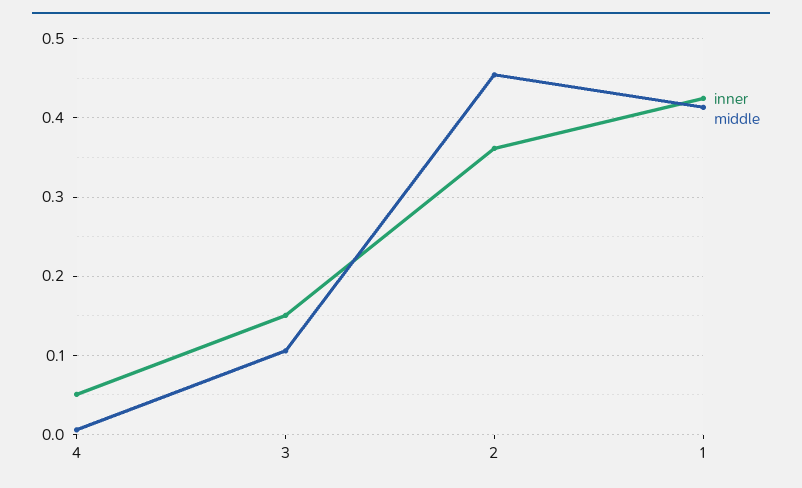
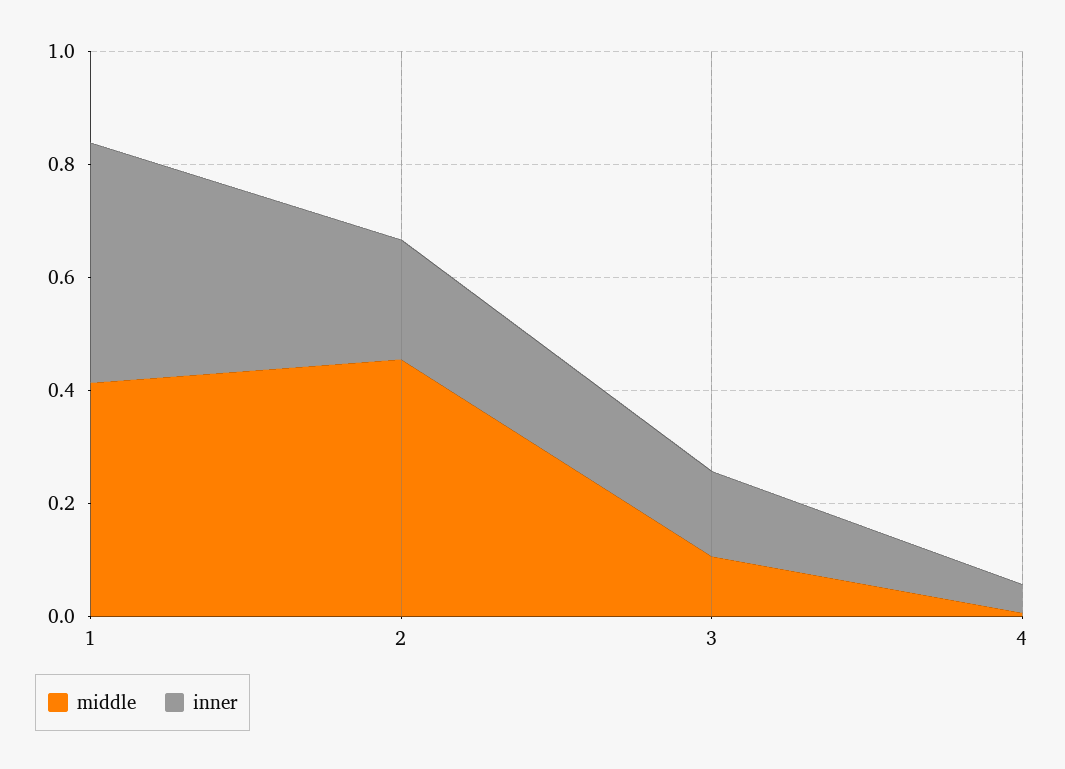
inner, 2: 0.36 -> 0.2

